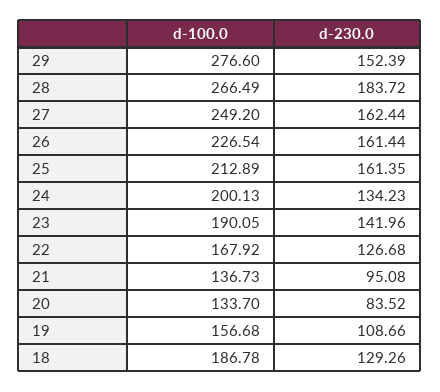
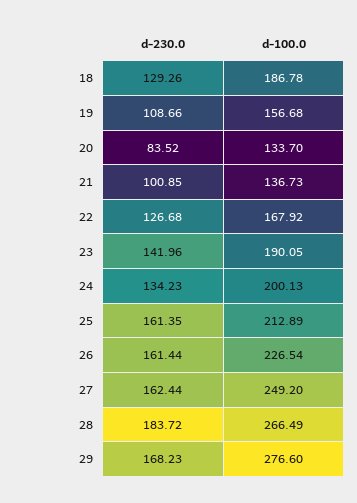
d-230.0, 29: 152.39 -> 168.23
d-230.0, 21: 95.08 -> 100.85

